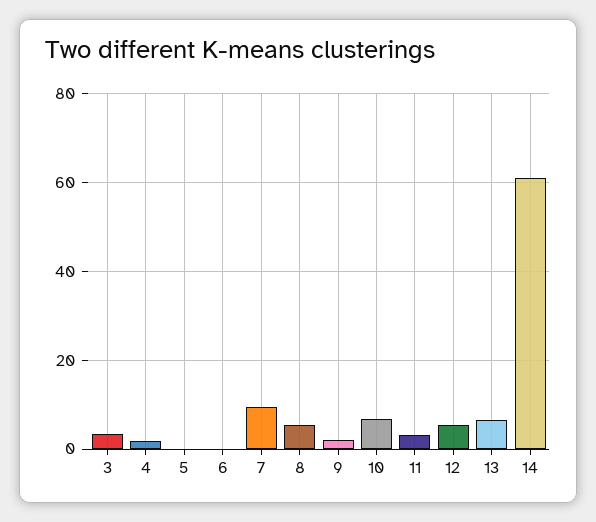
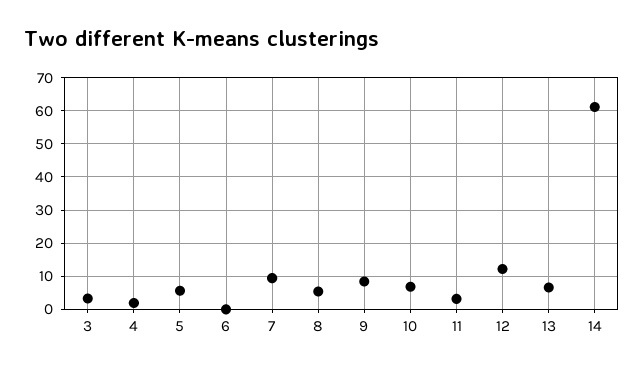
5: 0 -> 6
9: 2 -> 8
12: 6 -> 12

